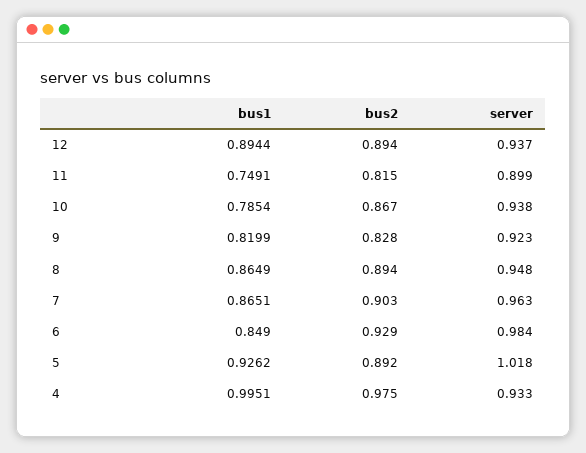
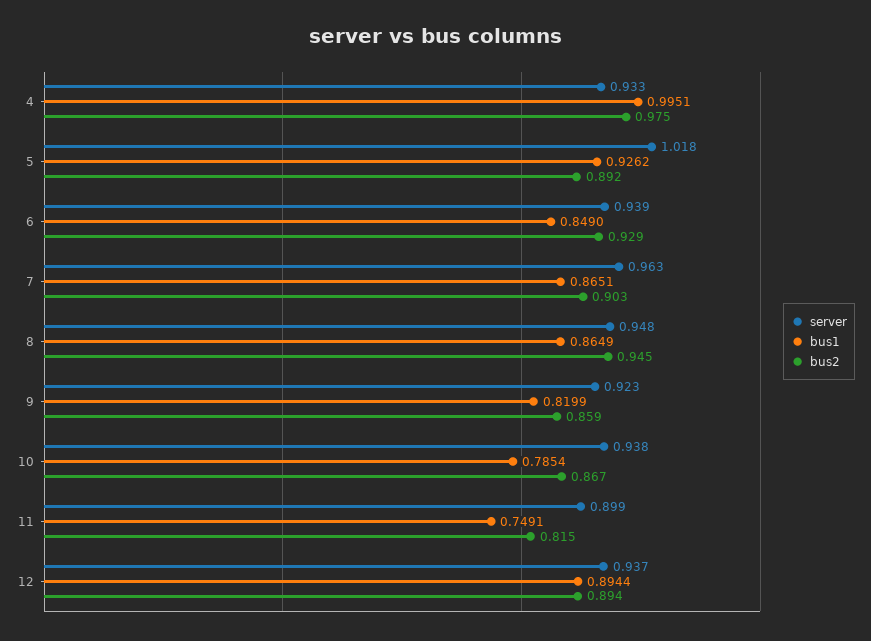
bus2, 9: 0.828 -> 0.859
bus2, 8: 0.894 -> 0.945
server, 6: 0.984 -> 0.939

